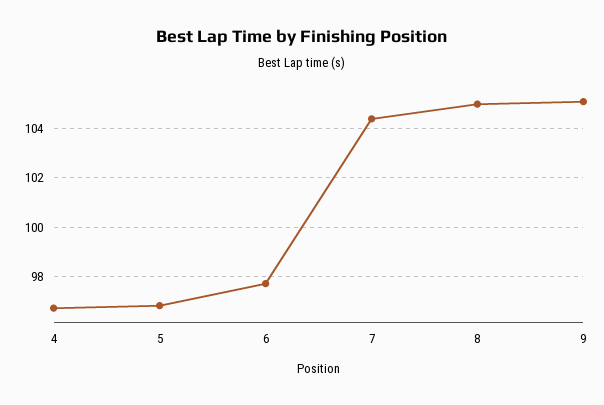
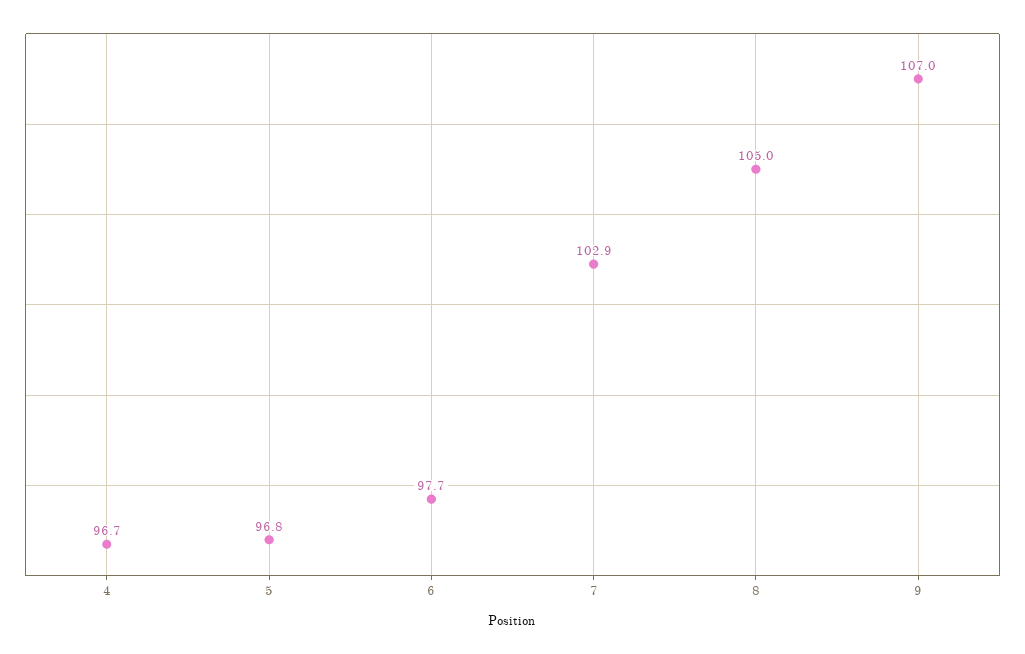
7: 104.5 -> 102.9
9: 105 -> 107

